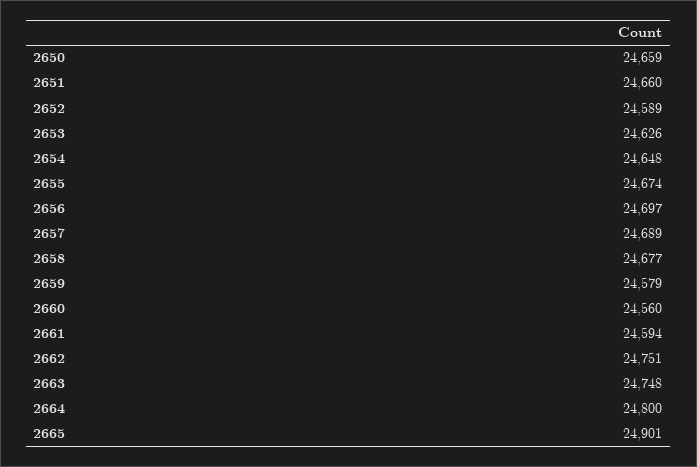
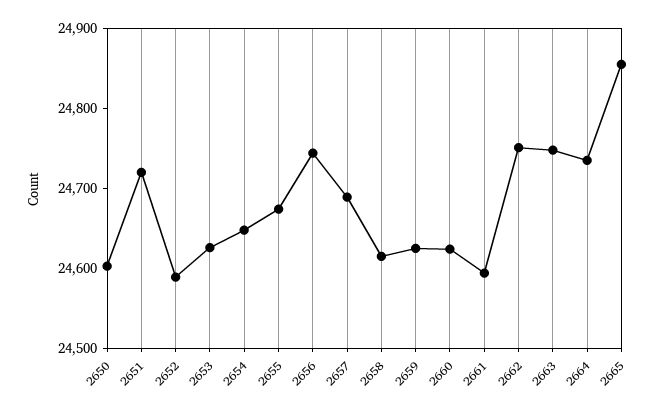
2650: 24659 -> 24600
2651: 24660 -> 24720
2656: 24697 -> 24740
2658: 24677 -> 24620
2659: 24579 -> 24620
2660: 24560 -> 24620
2664: 24800 -> 24740
2665: 24901 -> 24860

